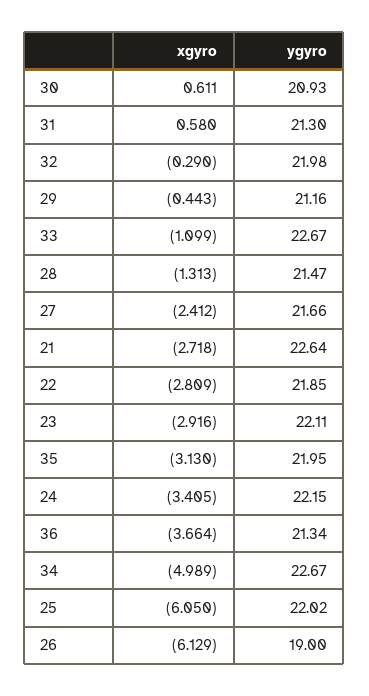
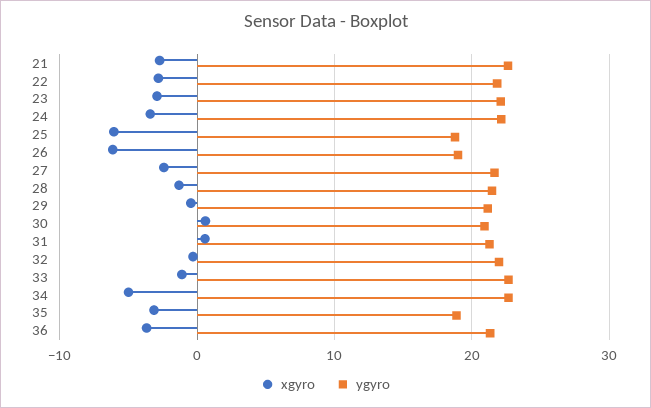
ygyro, 35: 21.95 -> 19
ygyro, 25: 22.02 -> 19

